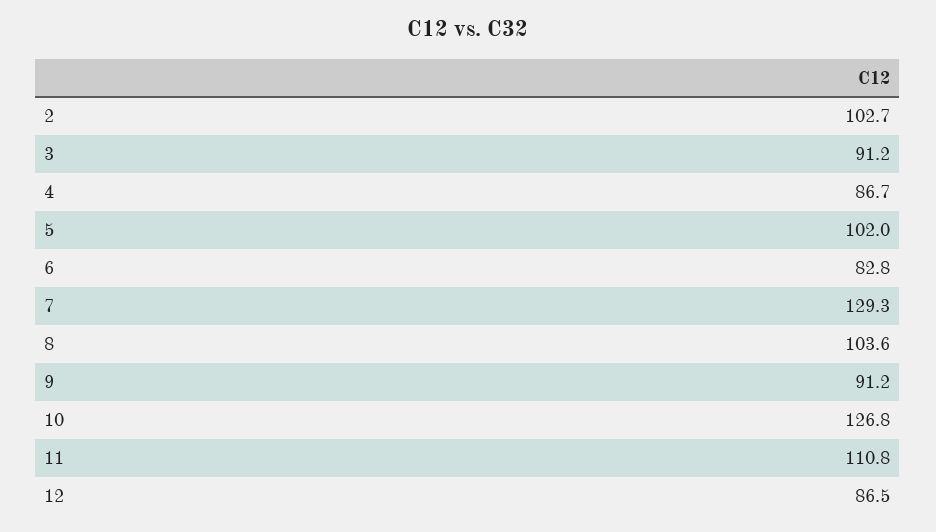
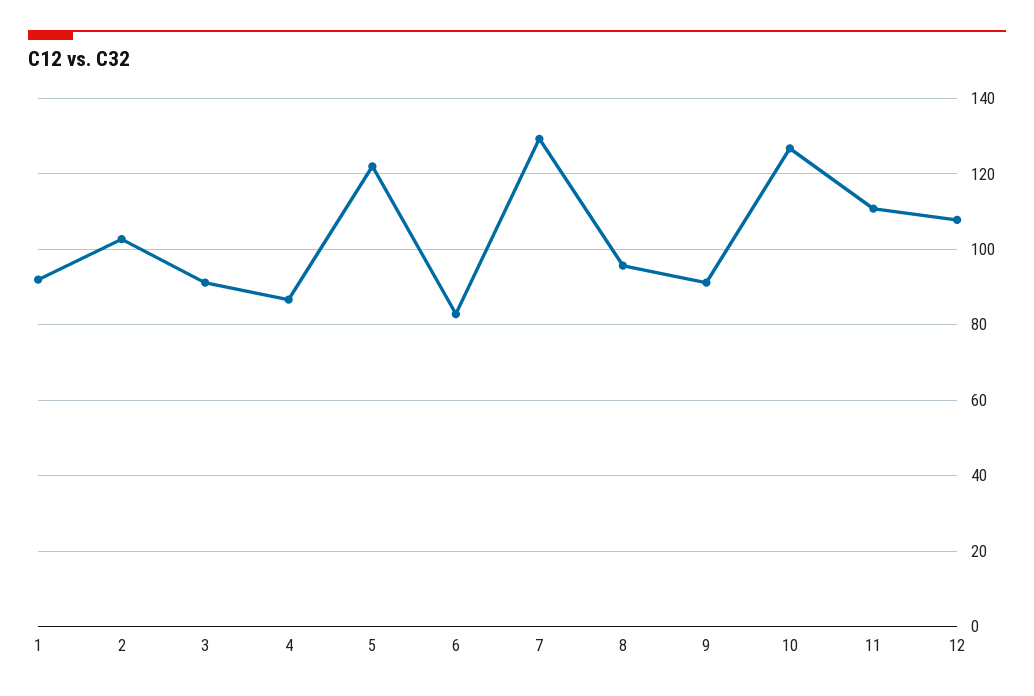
5: 102 -> 122
8: 103.6 -> 96
12: 86.5 -> 108
1: none -> 92

